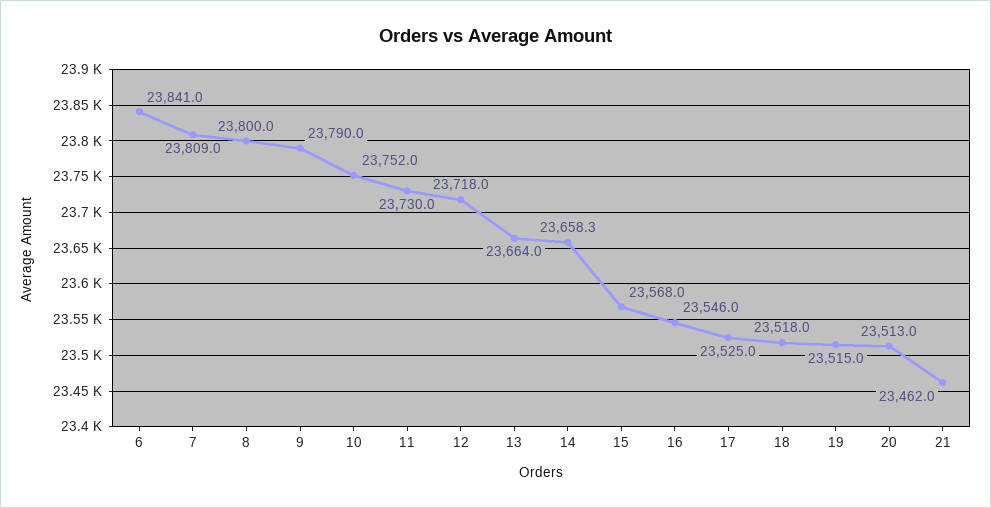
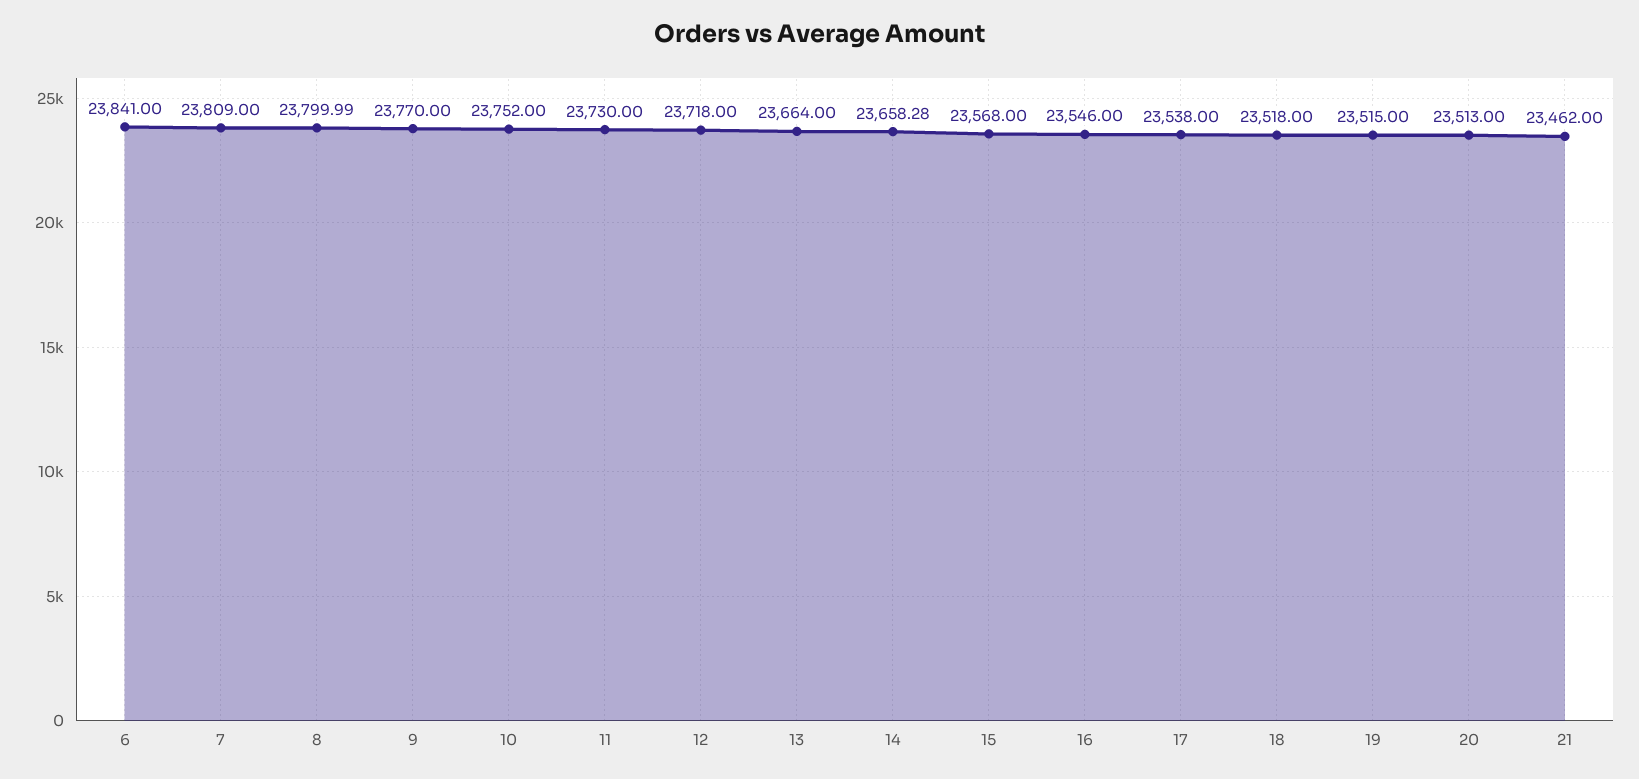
9: 23790 -> 23770
17: 23525 -> 23538

